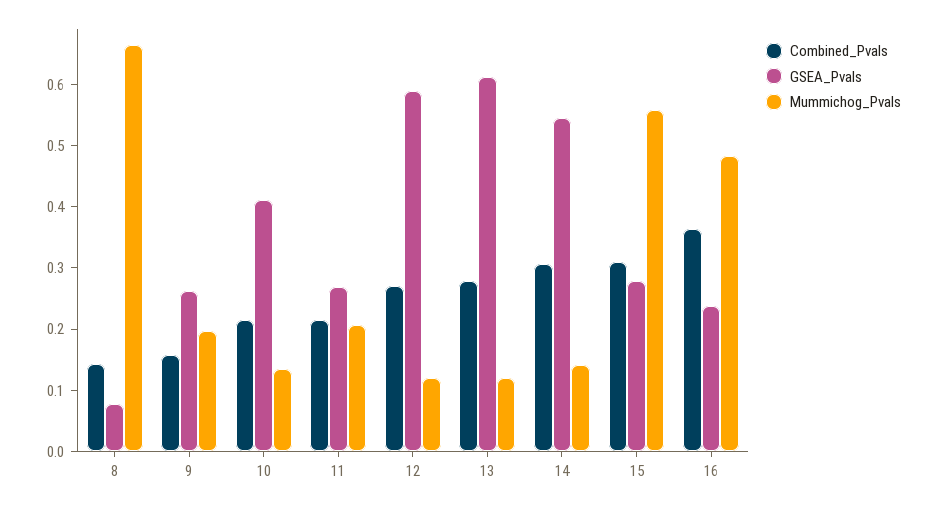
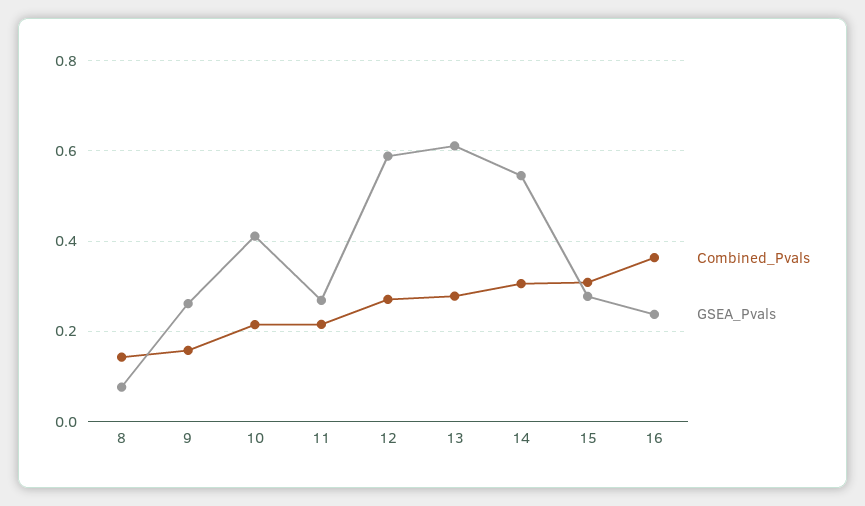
Mummichog_Pvals, 8: 0.66 -> none
Mummichog_Pvals, 9: 0.2 -> none
Mummichog_Pvals, 10: 0.14 -> none
Mummichog_Pvals, 11: 0.2 -> none
Mummichog_Pvals, 12: 0.12 -> none
Mummichog_Pvals, 13: 0.12 -> none
Mummichog_Pvals, 14: 0.14 -> none
Mummichog_Pvals, 15: 0.56 -> none
Mummichog_Pvals, 16: 0.48 -> none

